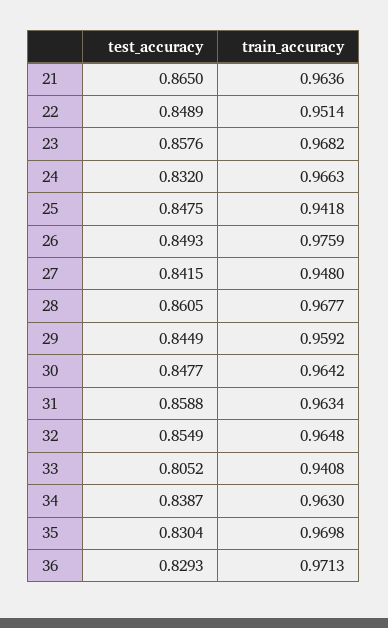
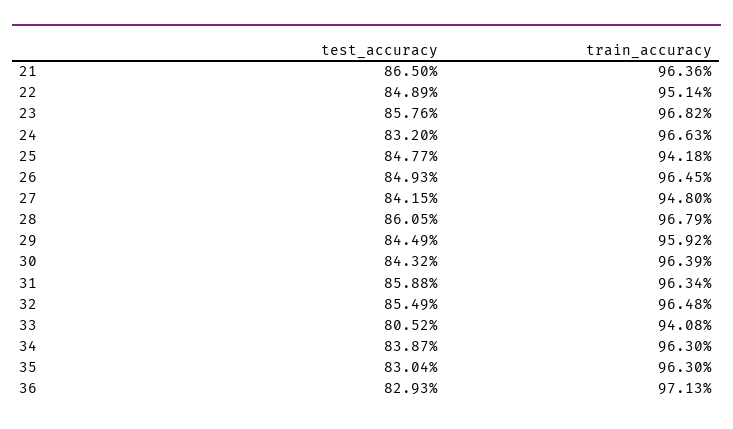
test_accuracy, 25: 0.8475 -> 0.8477
train_accuracy, 26: 0.9759 -> 0.9645
train_accuracy, 28: 0.9677 -> 0.9679
test_accuracy, 30: 0.8477 -> 0.8432
train_accuracy, 30: 0.9642 -> 0.9639
train_accuracy, 35: 0.9698 -> 0.963

